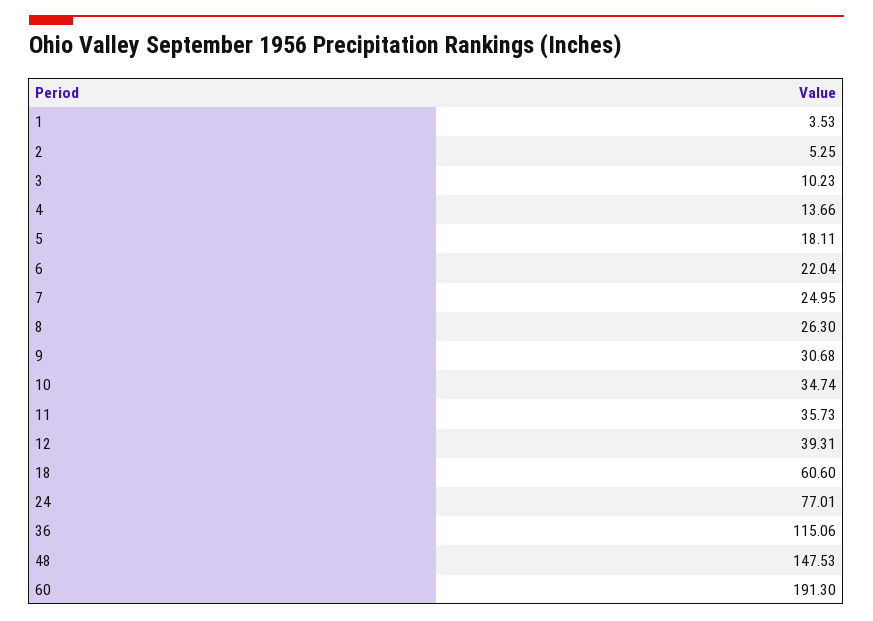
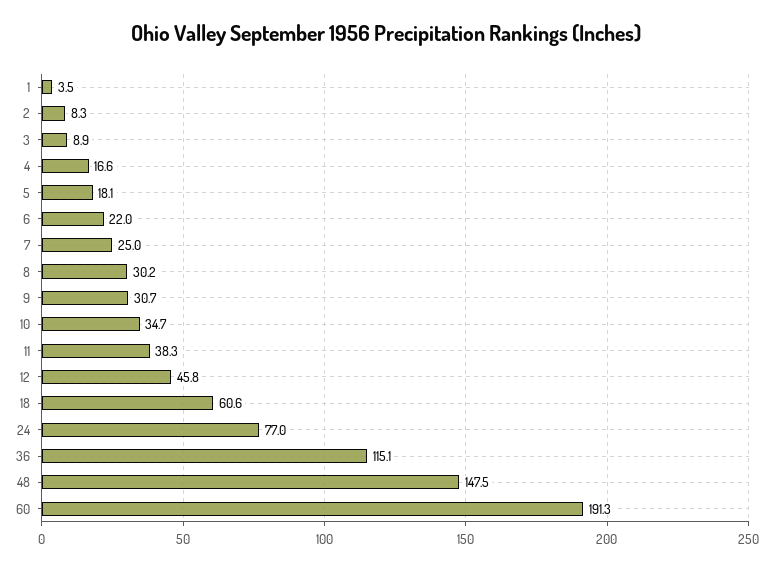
2: 5.25 -> 8.3
3: 10.23 -> 8.9
4: 13.66 -> 16.6
8: 26.3 -> 30.2
11: 35.73 -> 38.3
12: 39.31 -> 45.8

